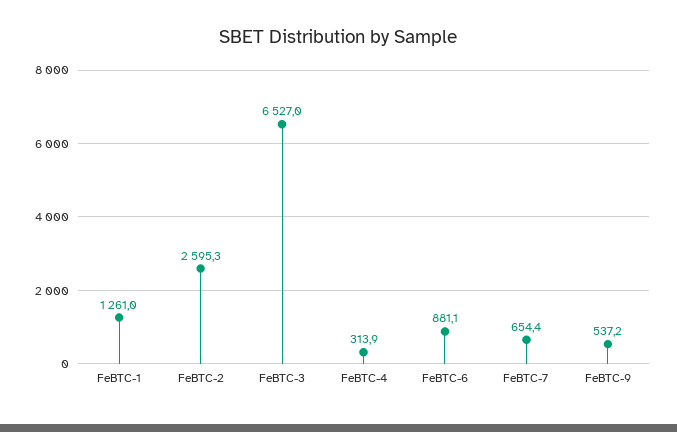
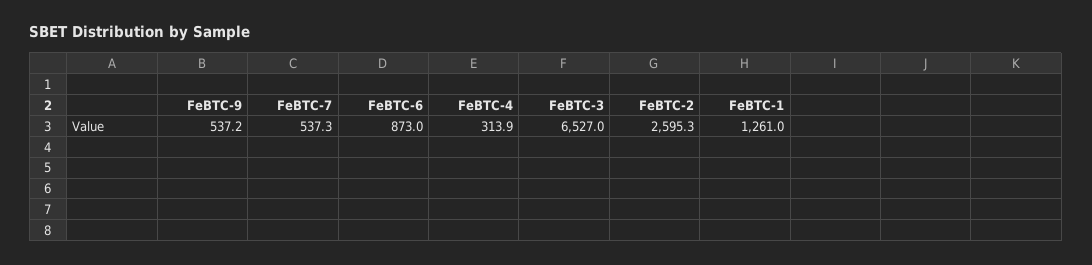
FeBTC-6: 881.1 -> 873
FeBTC-7: 654.4 -> 537.3

